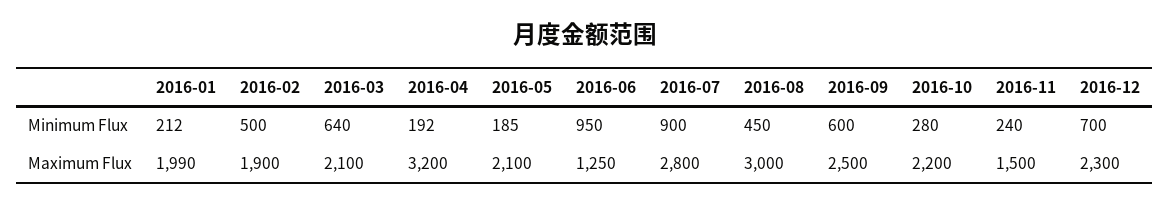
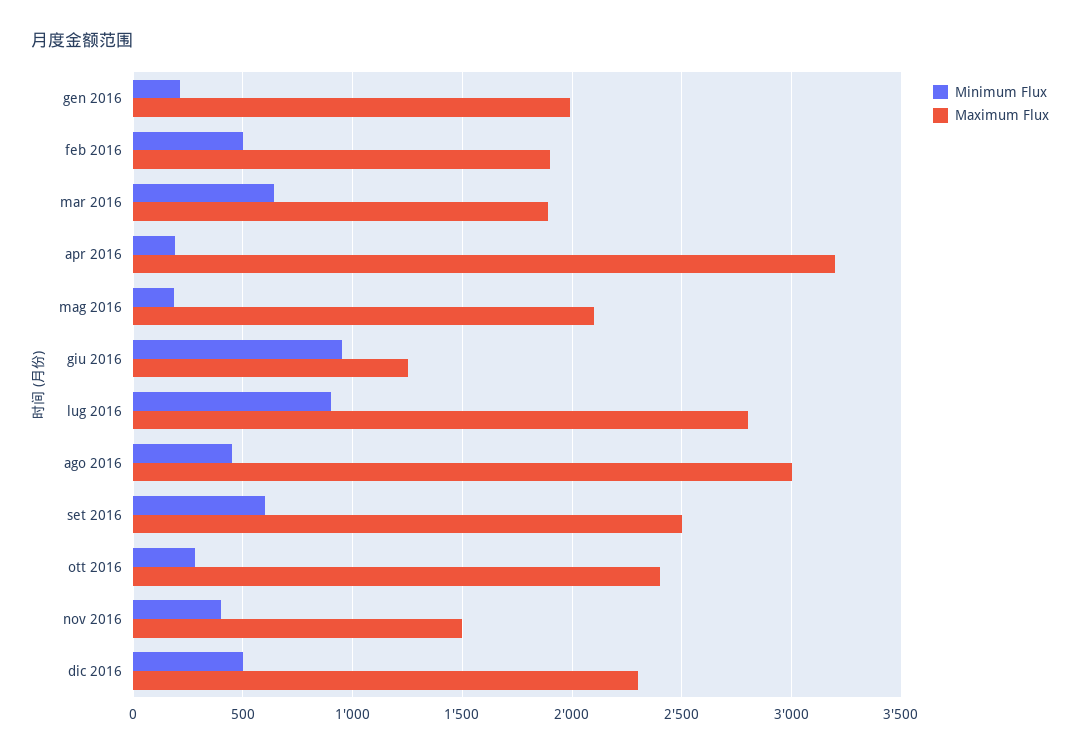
Minimum Flux, 2016-11: 240 -> 400
Minimum Flux, 2016-12: 700 -> 500
Maximum Flux, 2016-03: 2100 -> 1900
Maximum Flux, 2016-10: 2200 -> 2400

